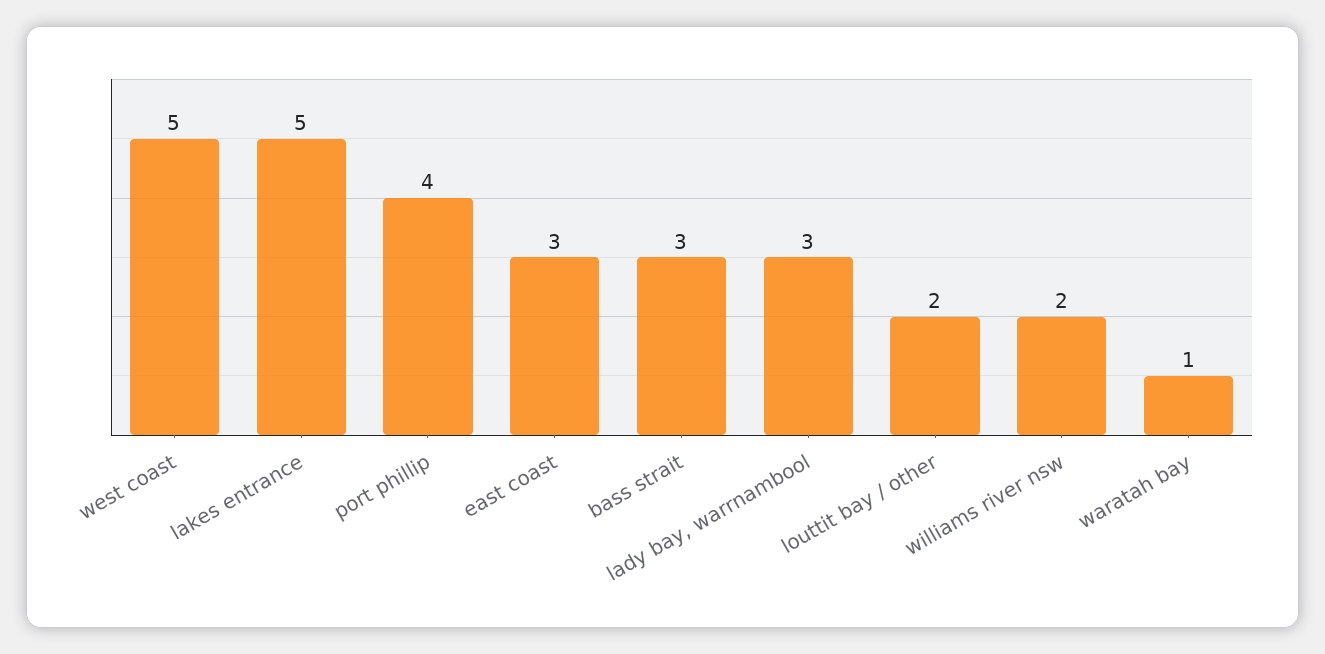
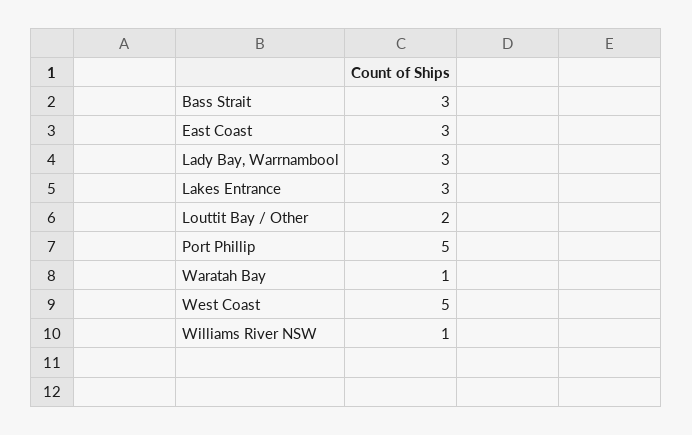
lakes entrance: 5 -> 3
port phillip: 4 -> 5
williams river nsw: 2 -> 1

